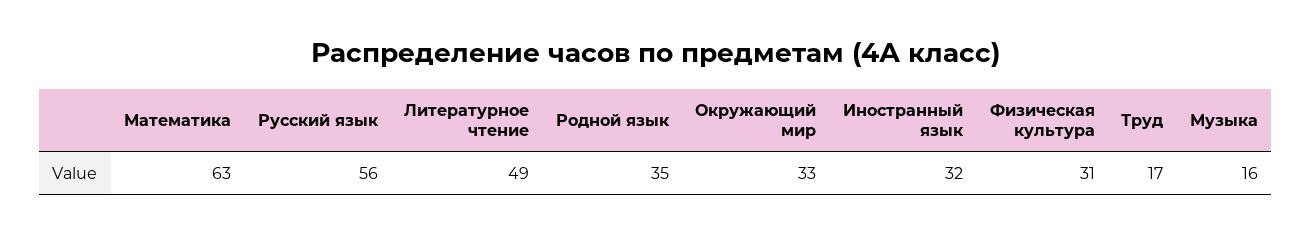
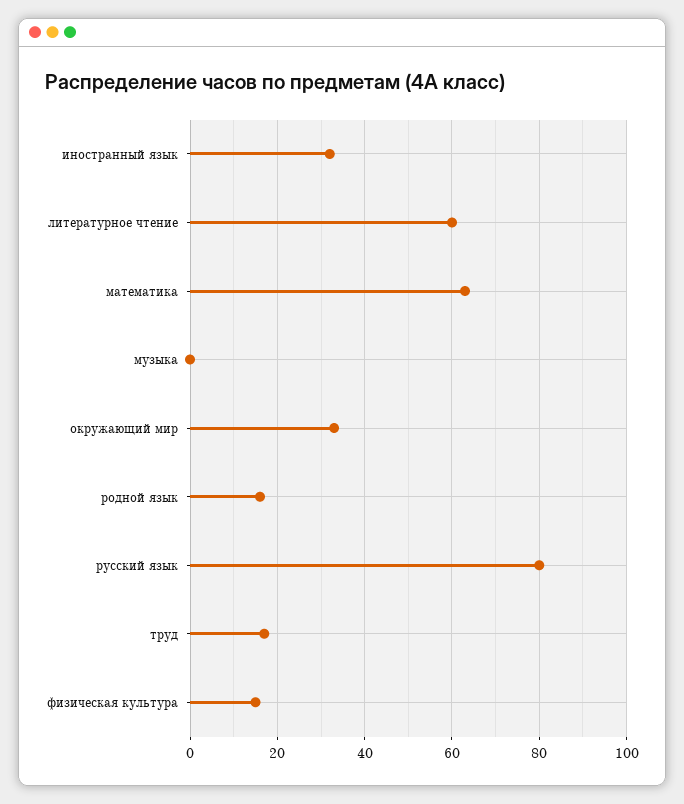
Русский язык: 56 -> 80
Литературное чтение: 49 -> 60
Родной язык: 35 -> 15
Физическая культура: 31 -> 15
Музыка: 16 -> 0

